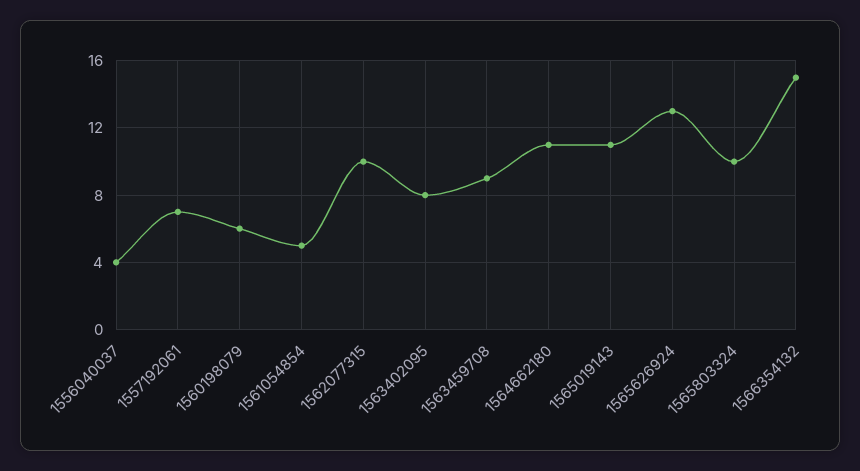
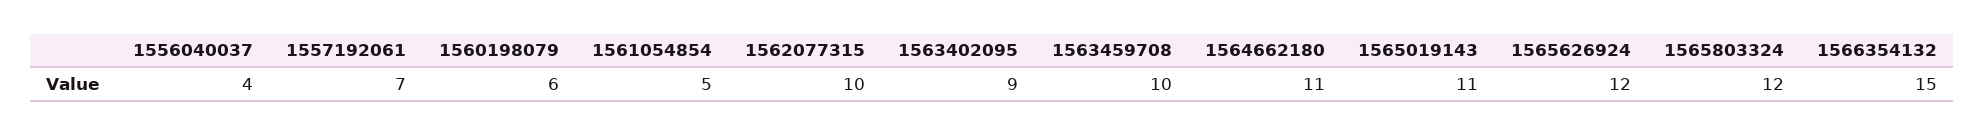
1563402095: 8 -> 9
1563459708: 9 -> 10
1565626924: 13 -> 12
1565803324: 10 -> 12

